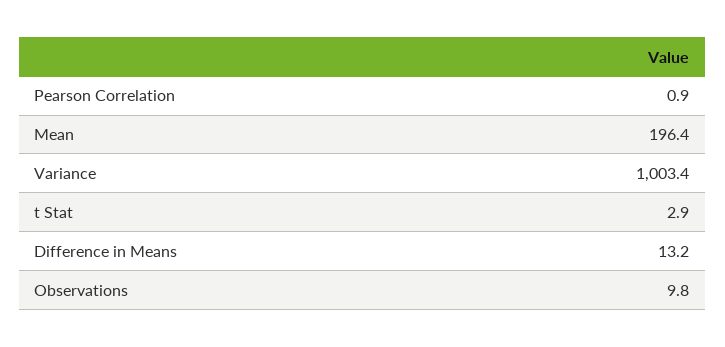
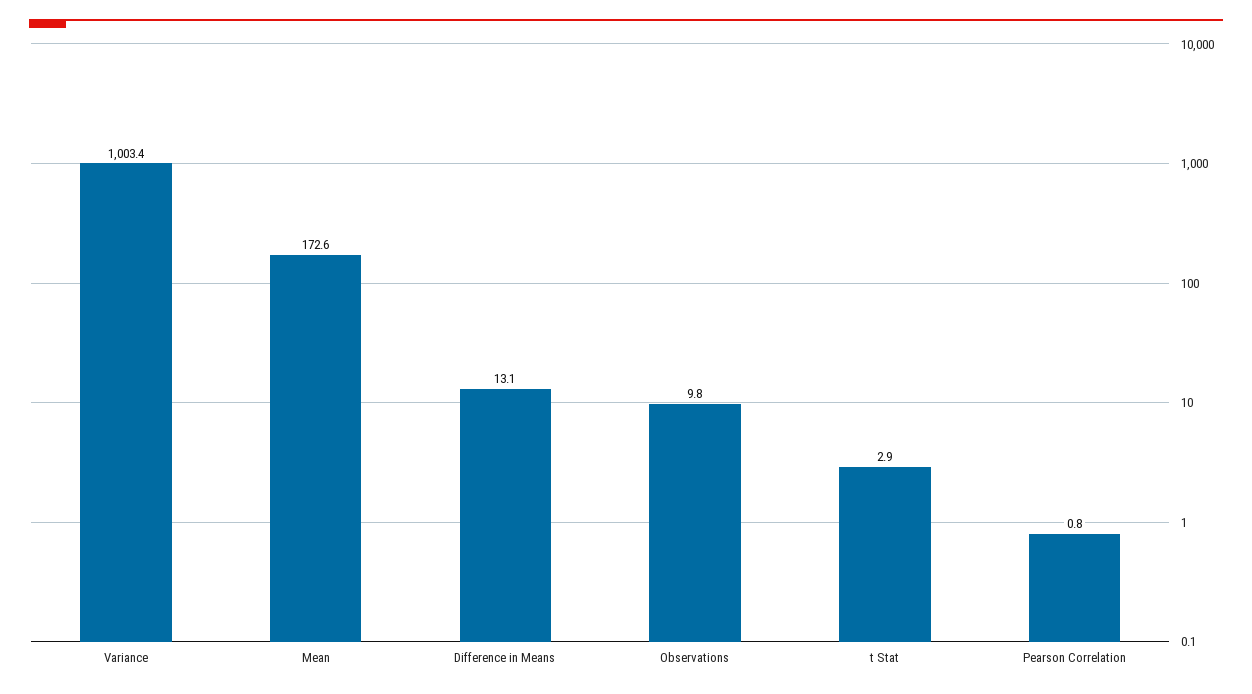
Pearson Correlation: 0.9 -> 0.8
Mean: 196.4 -> 172.6
Difference in Means: 13.2 -> 13.1

